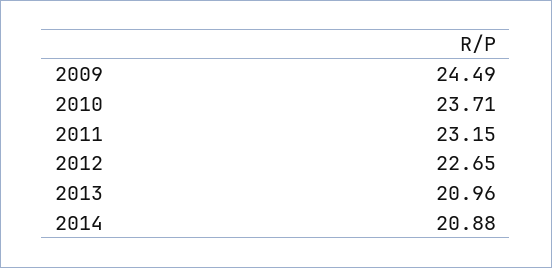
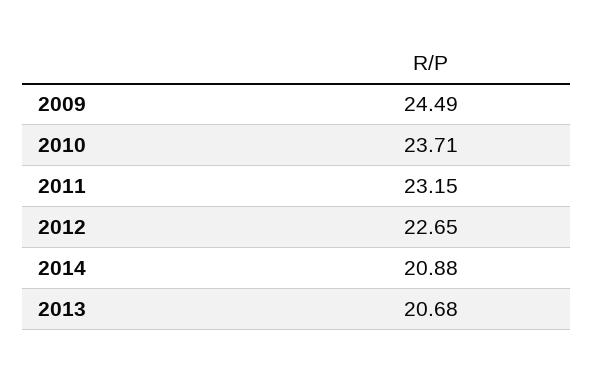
2013: 20.96 -> 20.68

